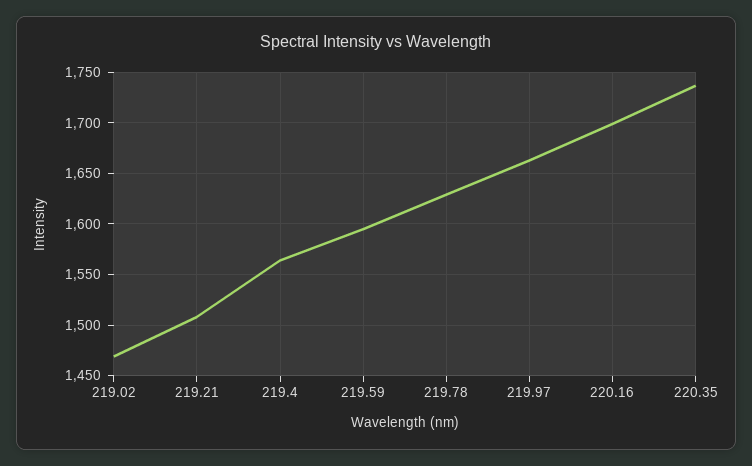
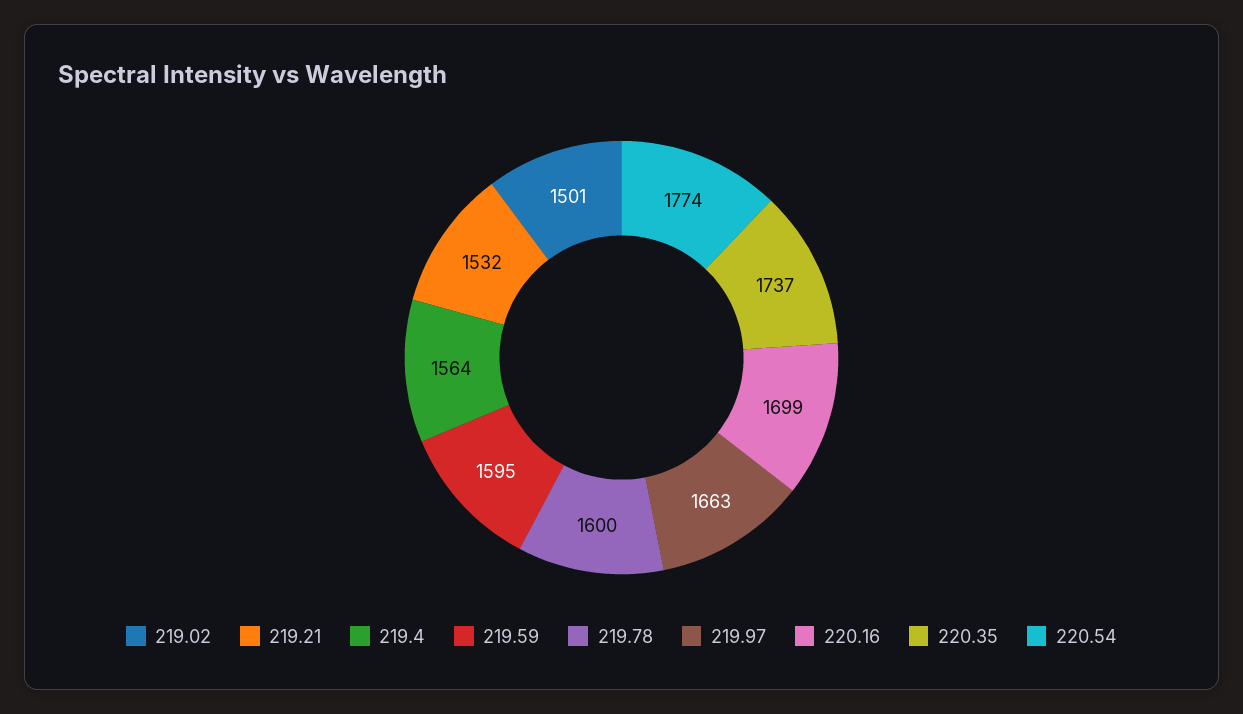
219.02: 1470 -> 1501
219.21: 1510 -> 1532
219.78: 1630 -> 1600
220.54: none -> 1774

